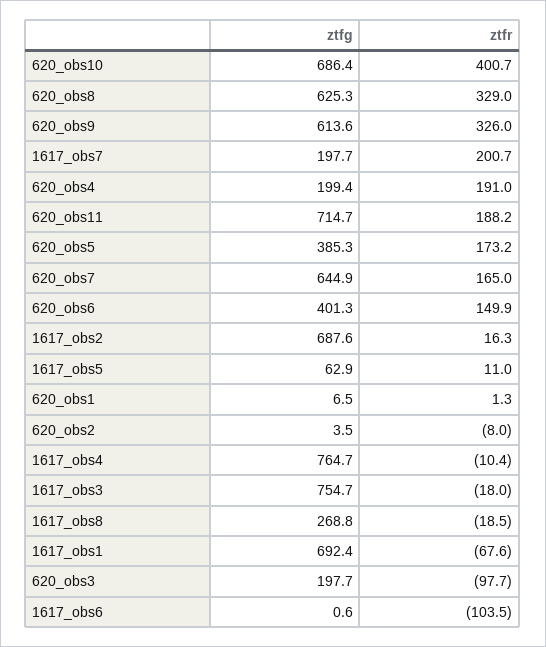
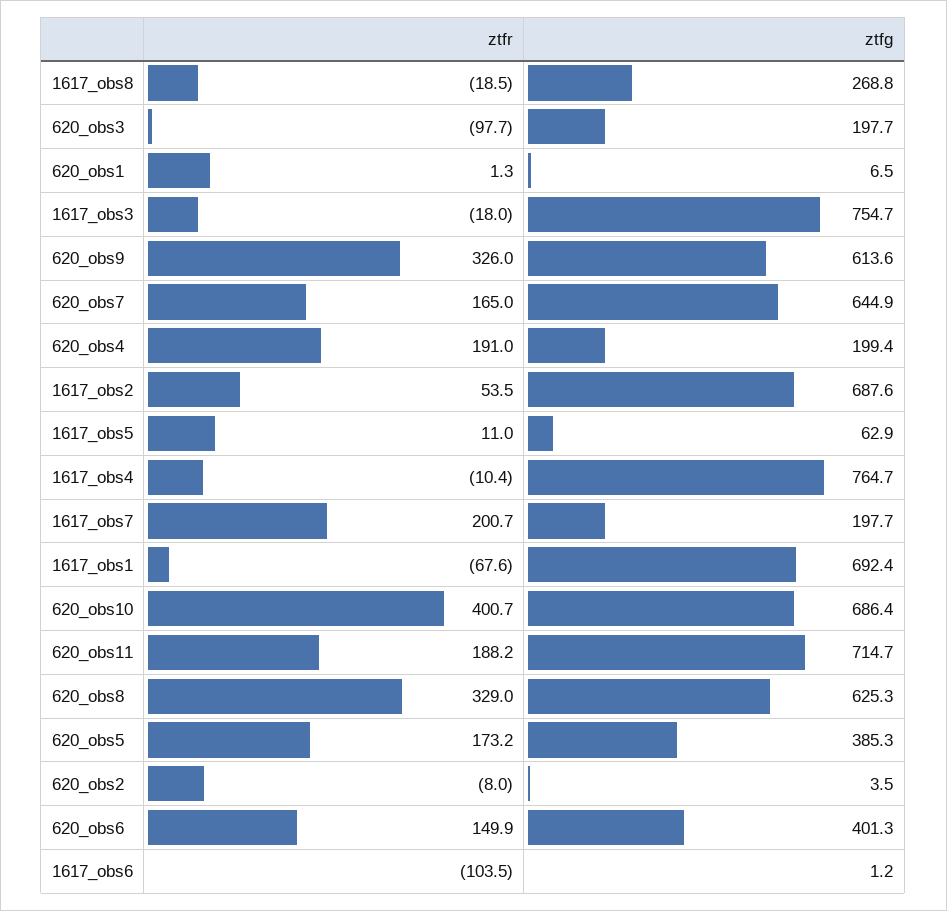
ztfr, 1617_obs2: 16.3 -> 53.5
ztfg, 1617_obs6: 0.6 -> 1.2

